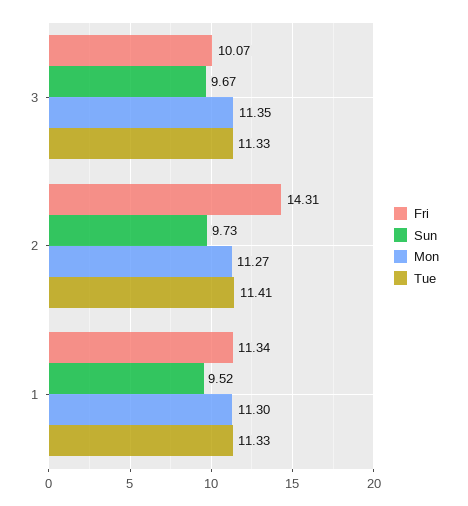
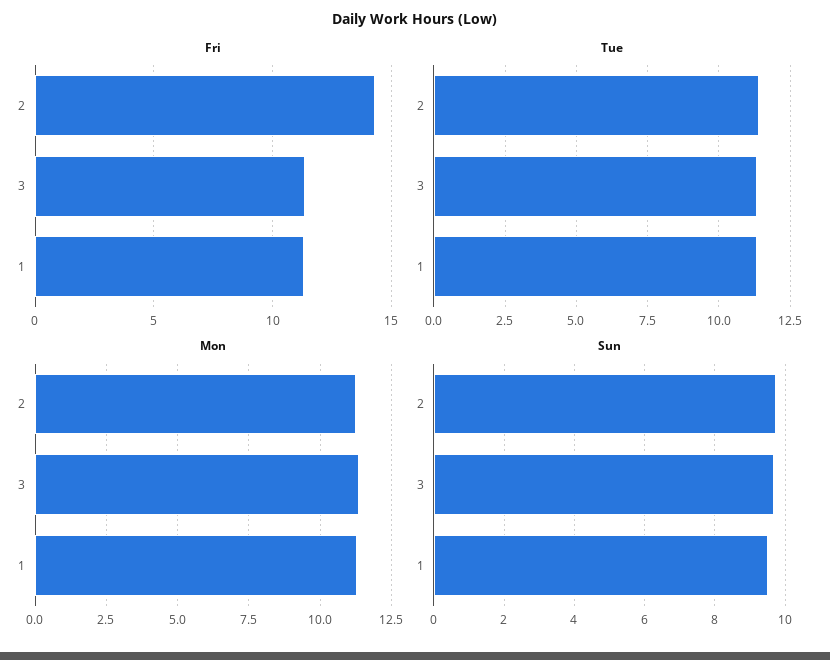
Fri, 3: 10.07 -> 11.5

